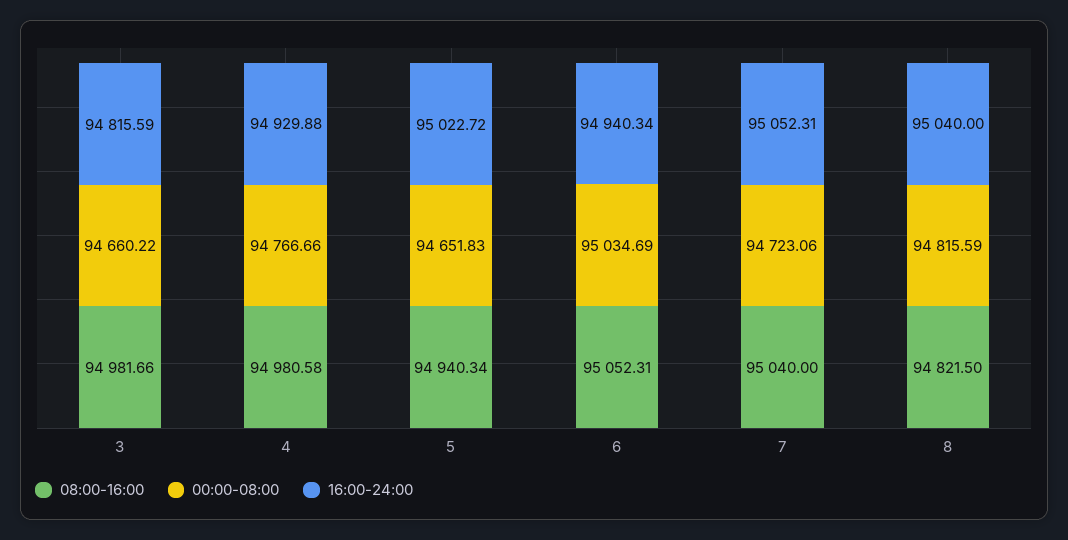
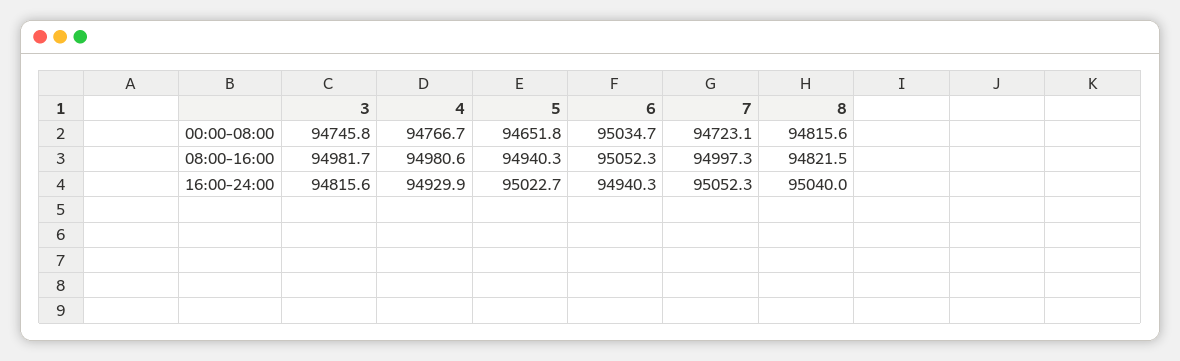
00:00-08:00, 3: 94660.22 -> 94745.8
08:00-16:00, 7: 95040 -> 94997.3

